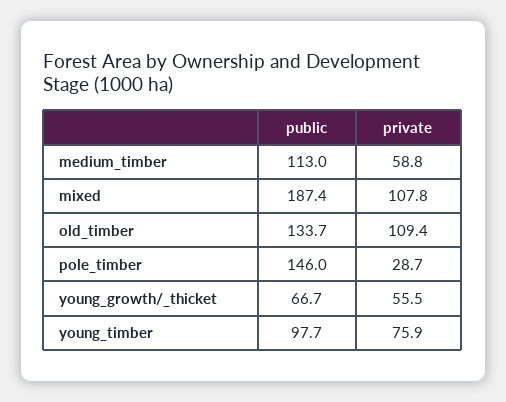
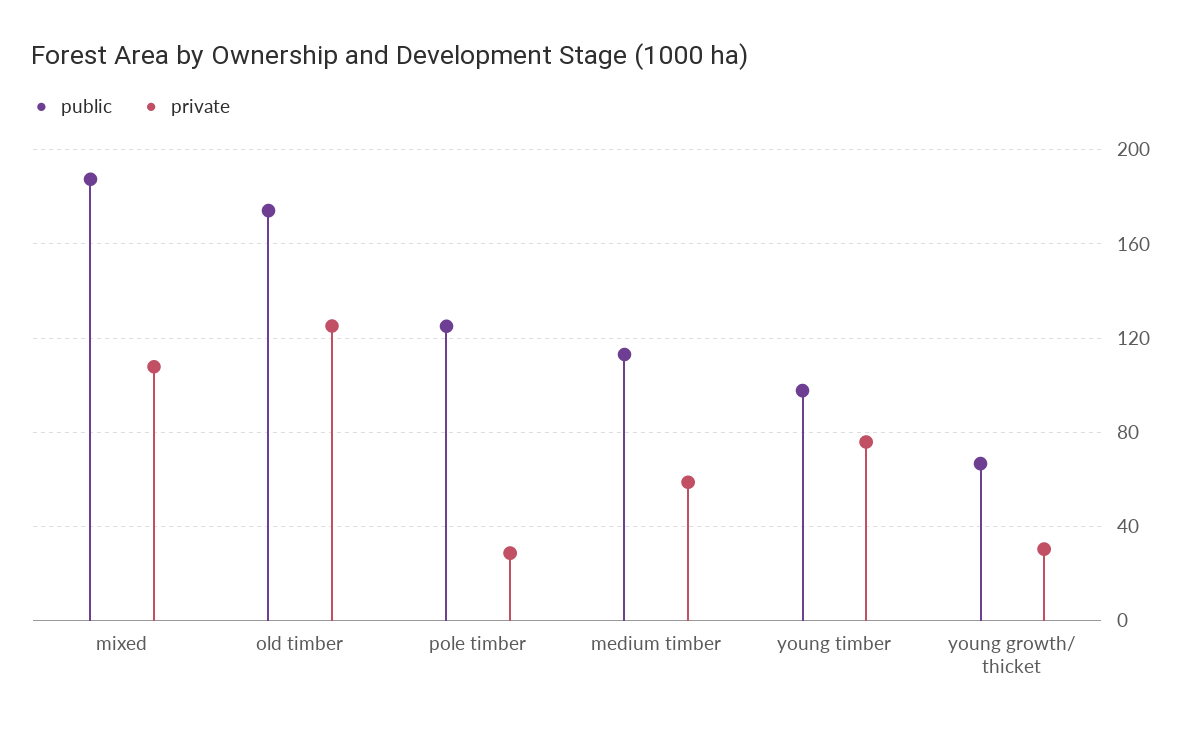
public, old_timber: 133.7 -> 175
private, old_timber: 109.4 -> 125
public, pole_timber: 146 -> 125
private, young_growth/_thicket: 55.5 -> 30

